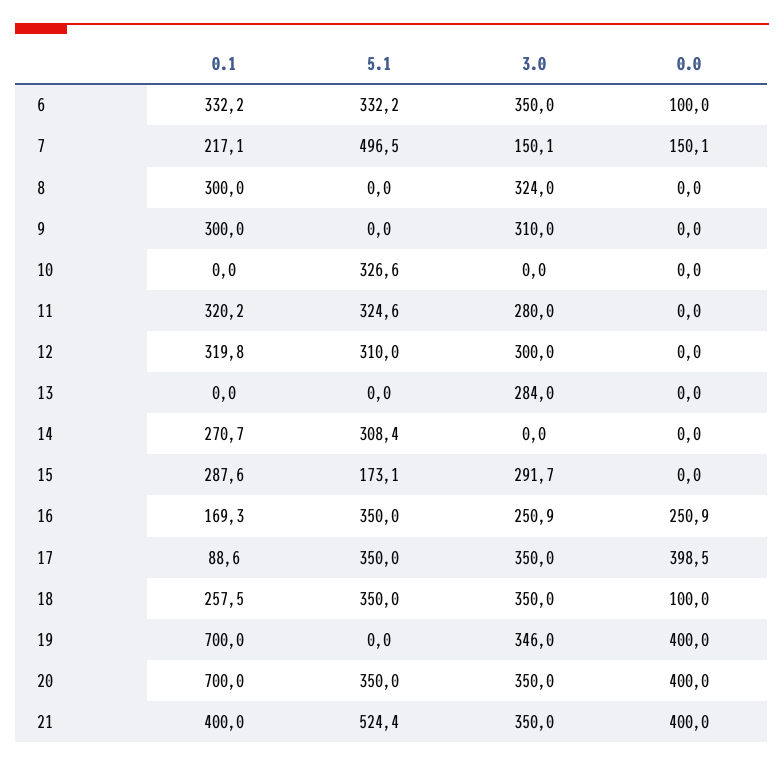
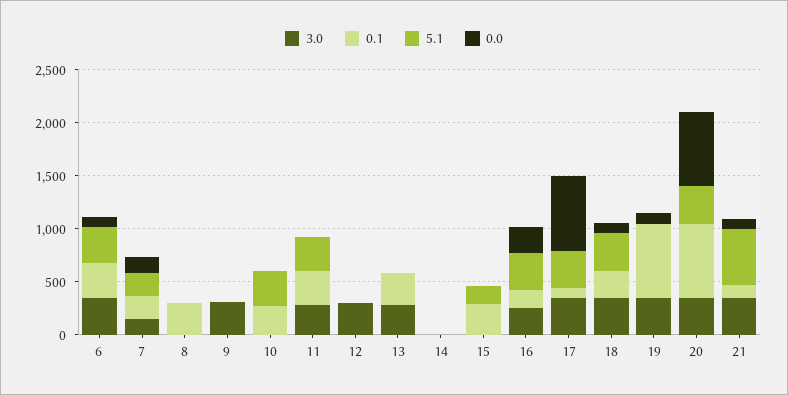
5.1, 7: 496.5 -> 200
3.0, 8: 324 -> 0
0.1, 9: 300 -> 0
0.1, 10: 0 -> 300
0.1, 12: 319.8 -> 0
5.1, 12: 310 -> 0
0.1, 13: 0 -> 300
0.1, 14: 270.7 -> 0
5.1, 14: 308.4 -> 0
3.0, 15: 291.7 -> 0
0.0, 17: 398.5 -> 700
0.0, 19: 400 -> 100
0.0, 20: 400 -> 700
0.1, 21: 400 -> 100
0.0, 21: 400 -> 100

